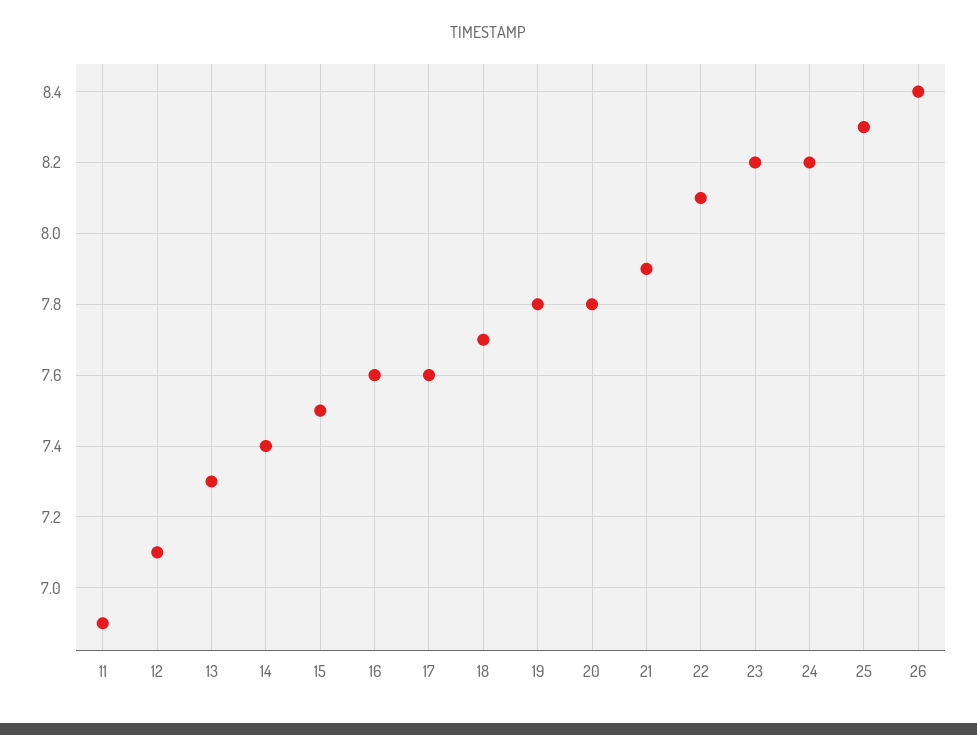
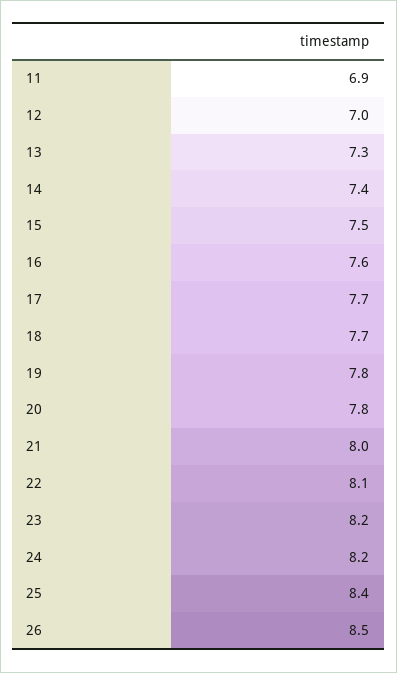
12: 7.1 -> 7
17: 7.6 -> 7.7
21: 7.9 -> 8
25: 8.3 -> 8.4
26: 8.4 -> 8.5

